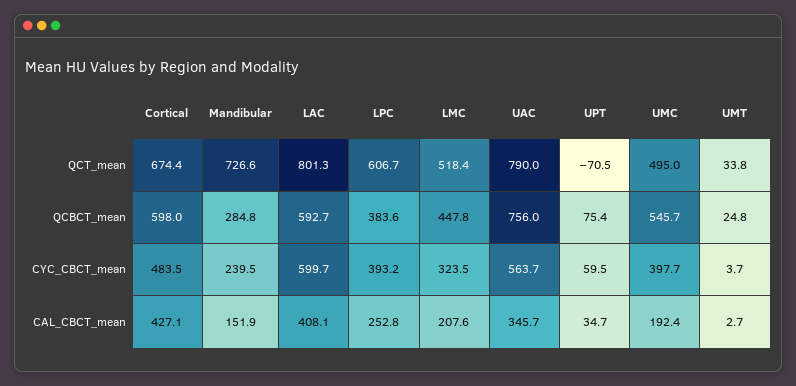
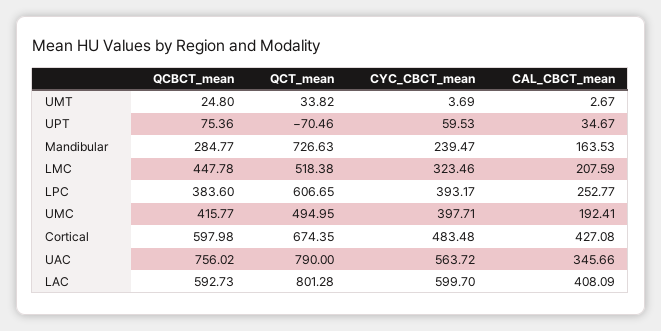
UMC, QCBCT_mean: 545.7 -> 415.77
Mandibular, CAL_CBCT_mean: 151.9 -> 163.53

